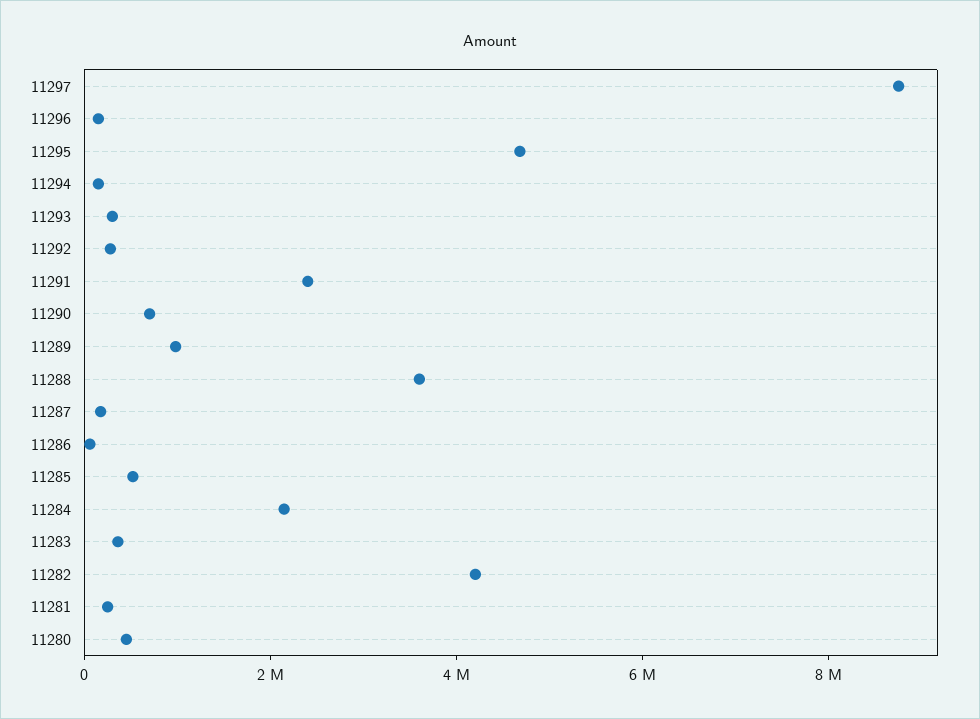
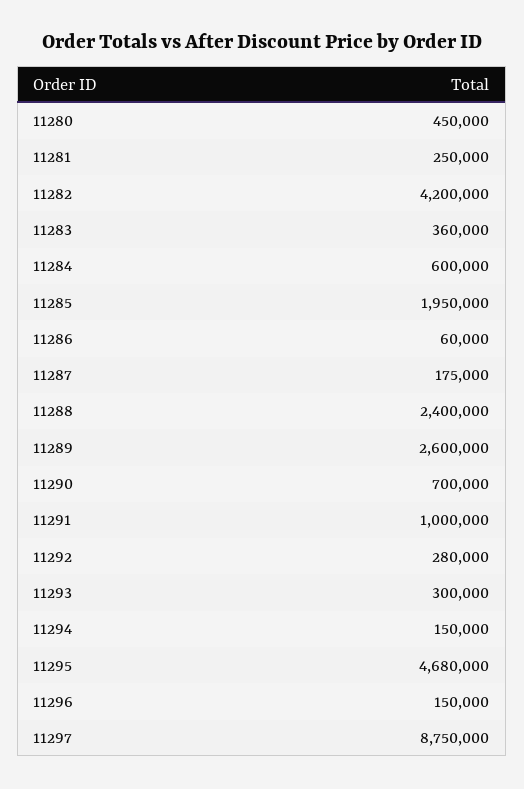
11291: 2500000 -> 1000000
11289: 1000000 -> 2600000
11288: 3500000 -> 2400000
11285: 500000 -> 1950000
11284: 2000000 -> 600000

